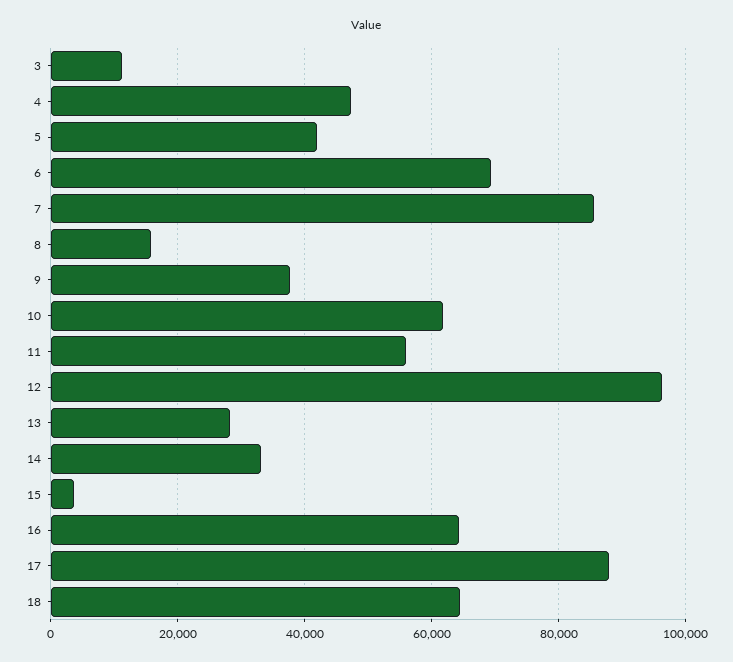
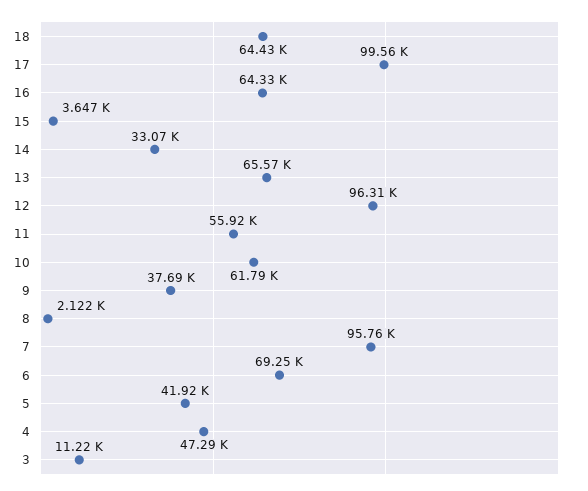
7: 86000 -> 95760
8: 16000 -> 2122
13: 28000 -> 65570
17: 88000 -> 99560

